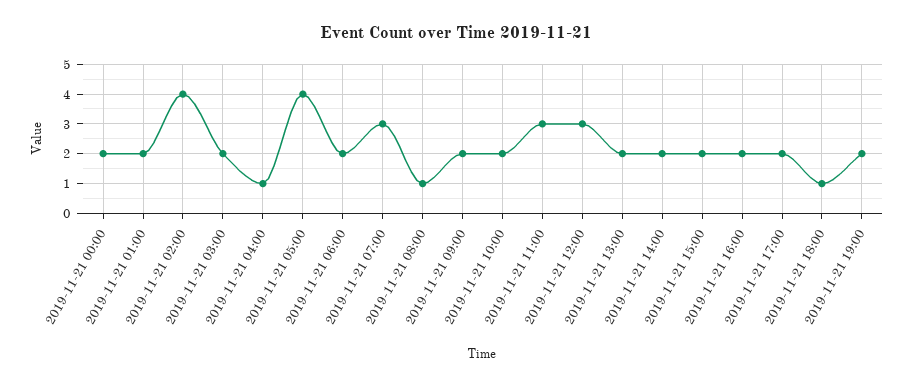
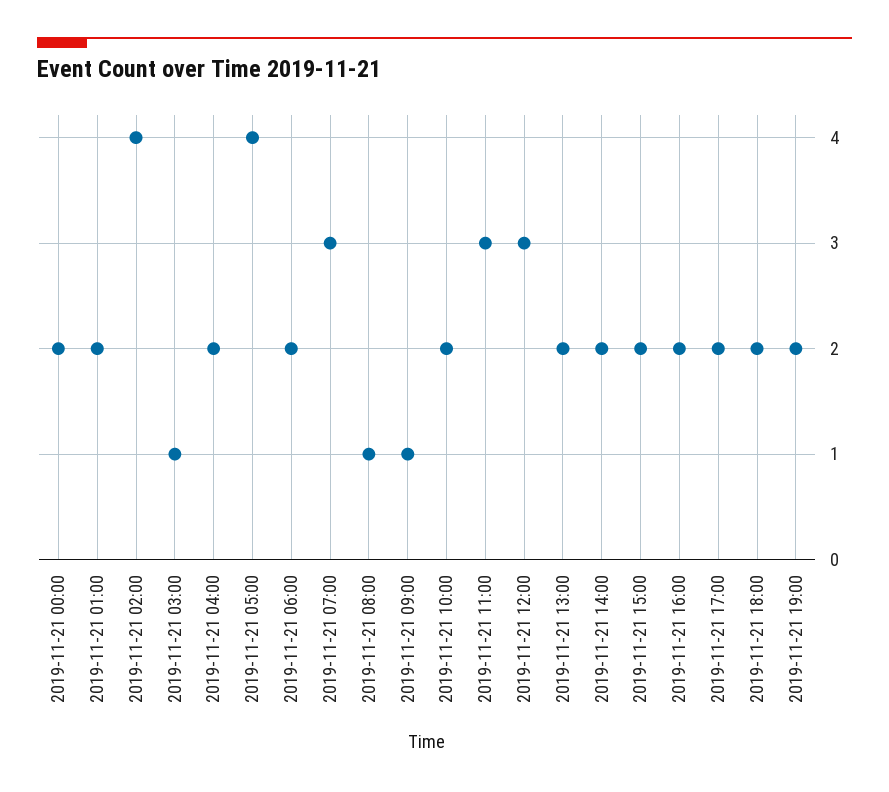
2019-11-21 03:00: 2 -> 1
2019-11-21 04:00: 1 -> 2
2019-11-21 09:00: 2 -> 1
2019-11-21 18:00: 1 -> 2

